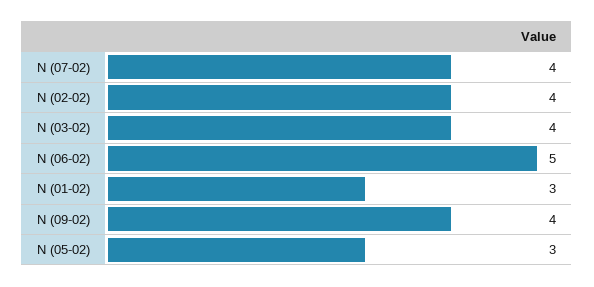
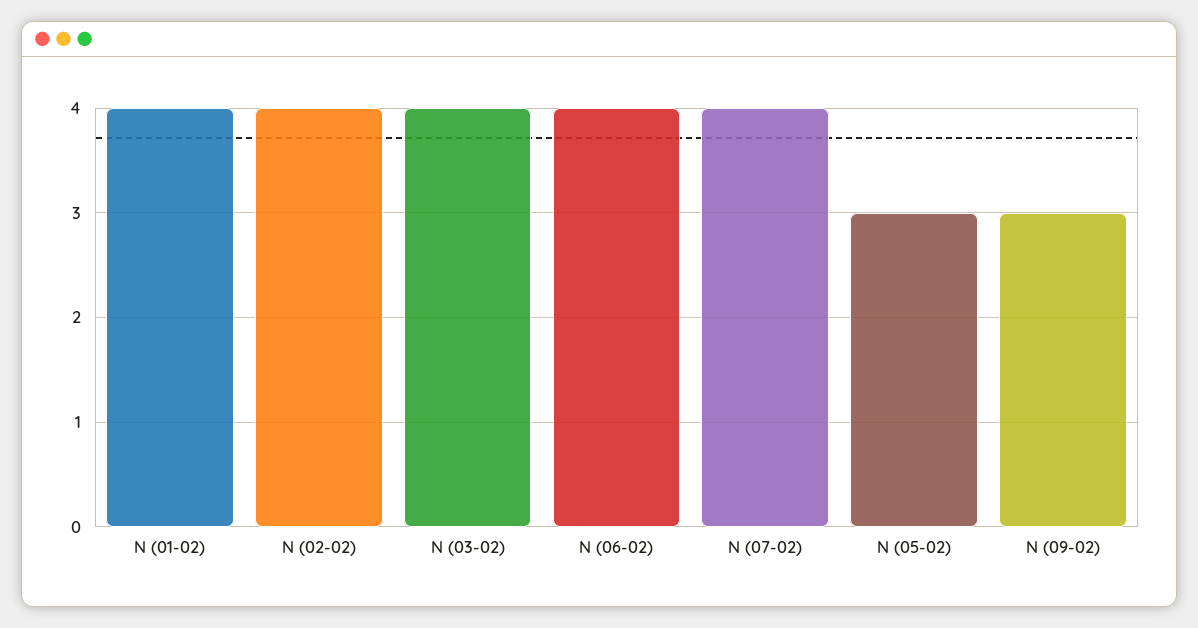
N (06-02): 5 -> 4
N (01-02): 3 -> 4
N (09-02): 4 -> 3

